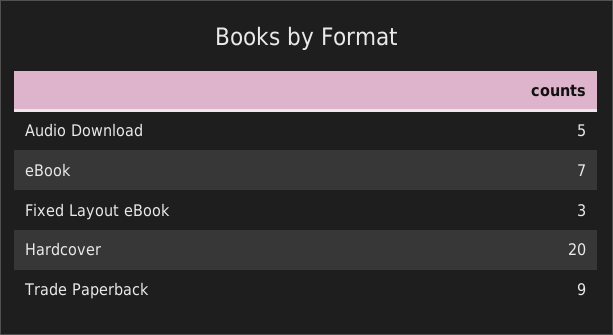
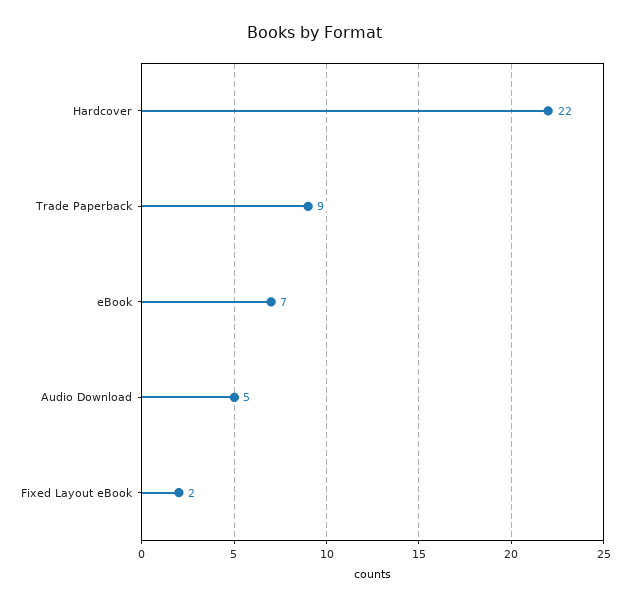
Fixed Layout eBook: 3 -> 2
Hardcover: 20 -> 22

